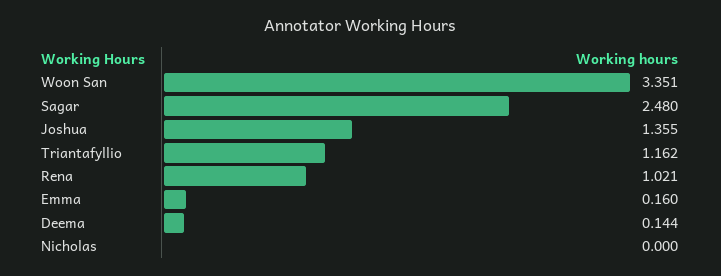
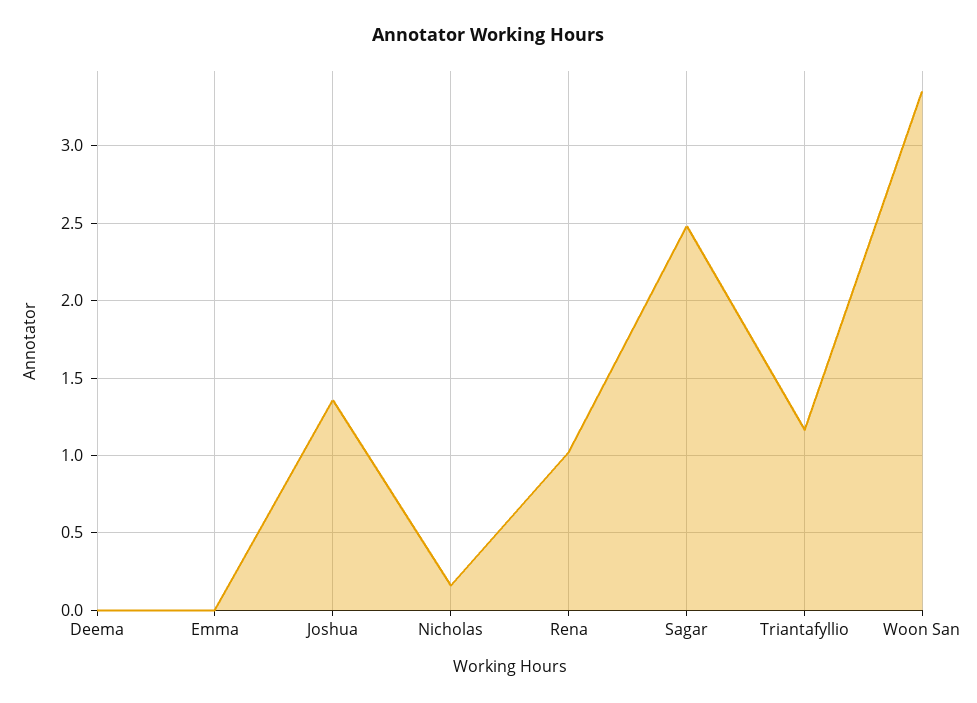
Emma: 0.16 -> 0
Deema: 0.144 -> 0
Nicholas: 0 -> 0.15

